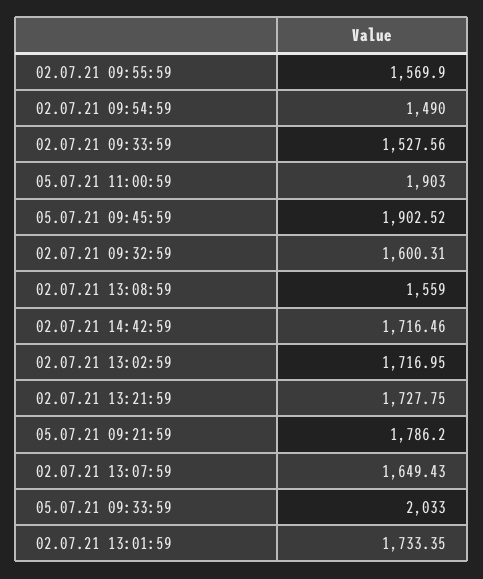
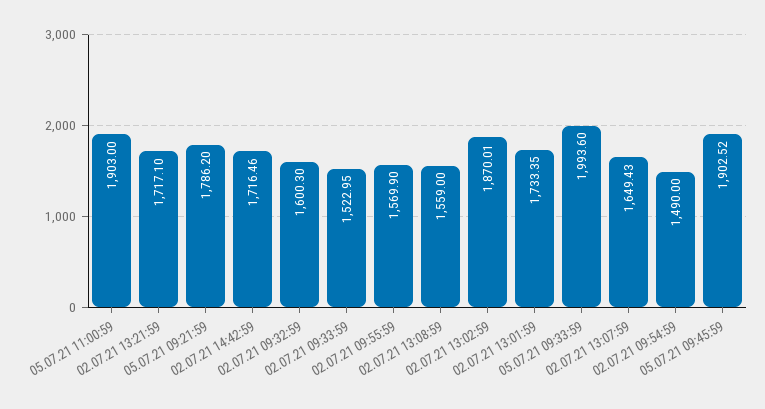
02.07.21 09:33:59: 1527.56 -> 1522.95
02.07.21 09:32:59: 1600.31 -> 1600.3
02.07.21 13:02:59: 1716.95 -> 1870.01
02.07.21 13:21:59: 1727.75 -> 1717.1
05.07.21 09:33:59: 2033 -> 1993.6

